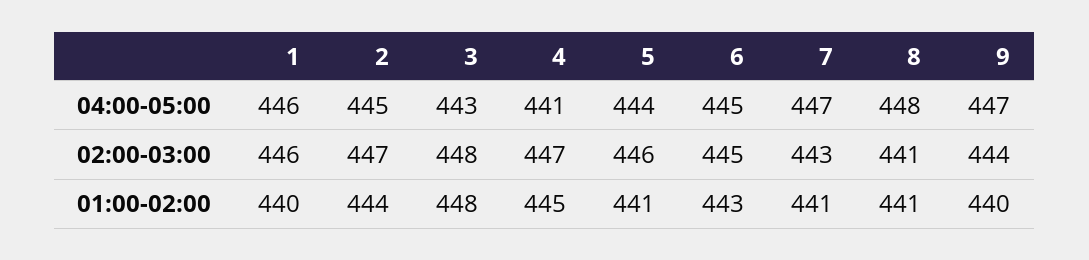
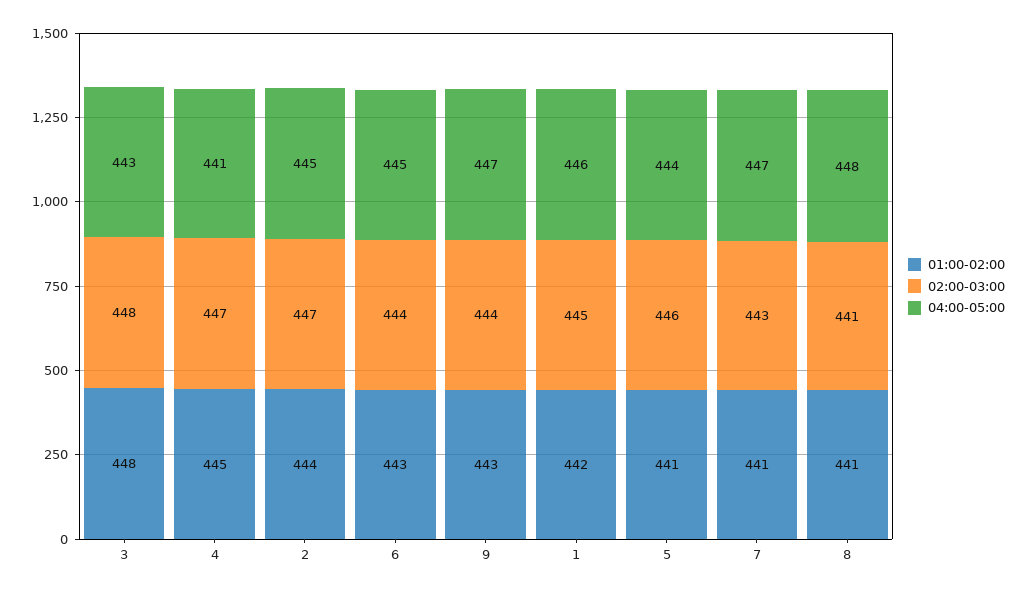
02:00-03:00, 1: 446 -> 445
02:00-03:00, 6: 445 -> 444
01:00-02:00, 1: 440 -> 442
01:00-02:00, 9: 440 -> 443

